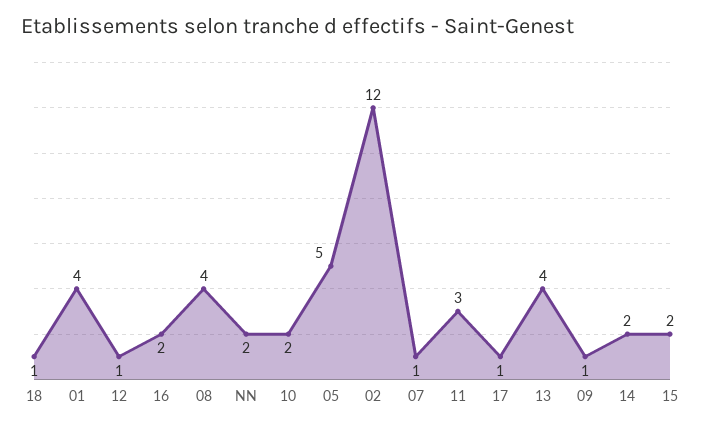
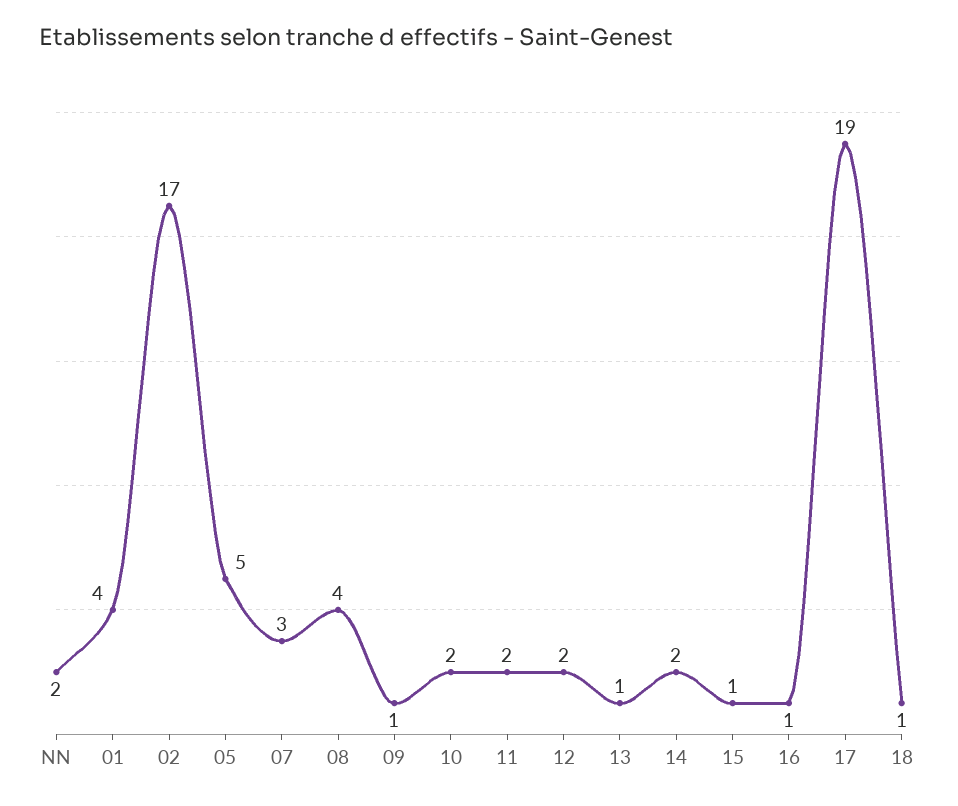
12: 1 -> 2
16: 2 -> 1
02: 12 -> 17
07: 1 -> 3
11: 3 -> 2
17: 1 -> 19
13: 4 -> 1
15: 2 -> 1

